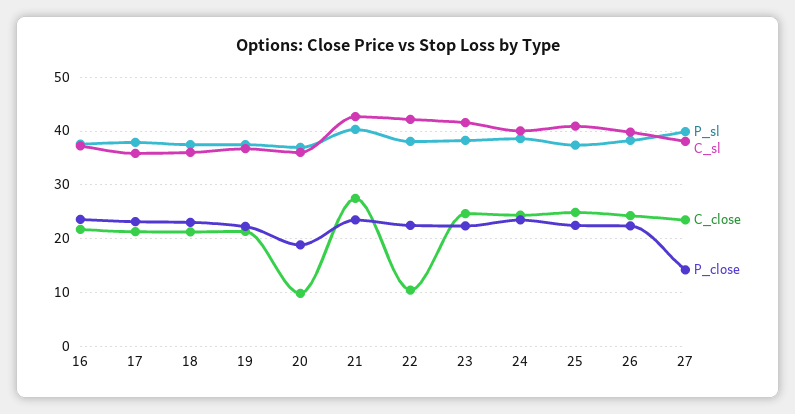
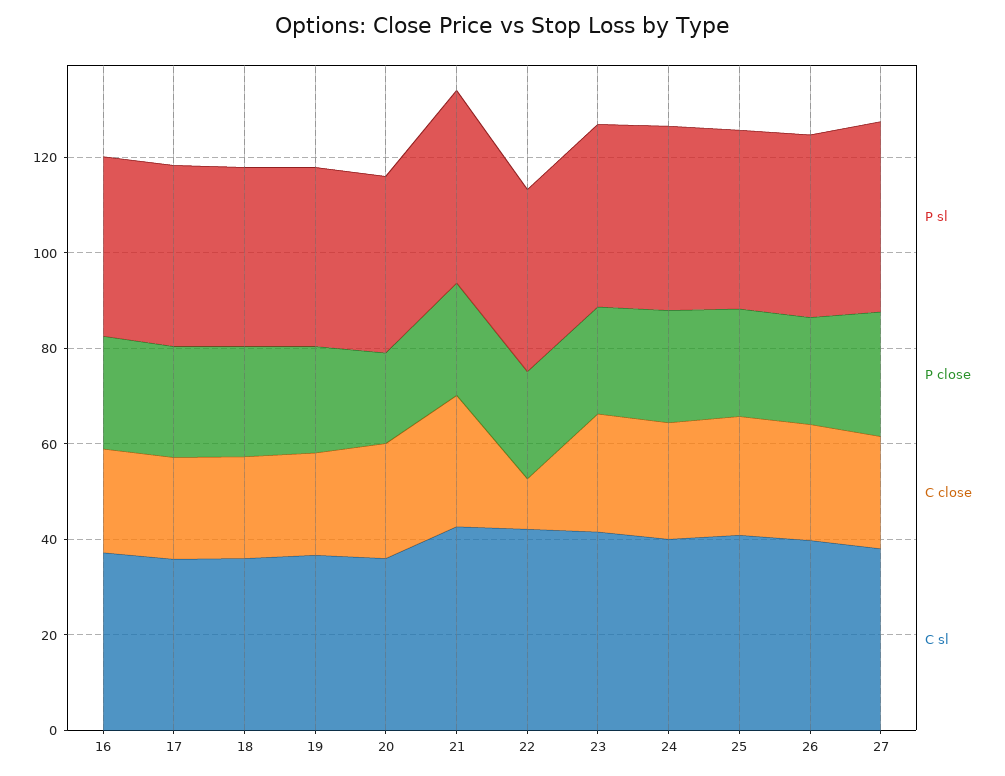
C_close, 20: 10 -> 25
P_close, 27: 14 -> 25

